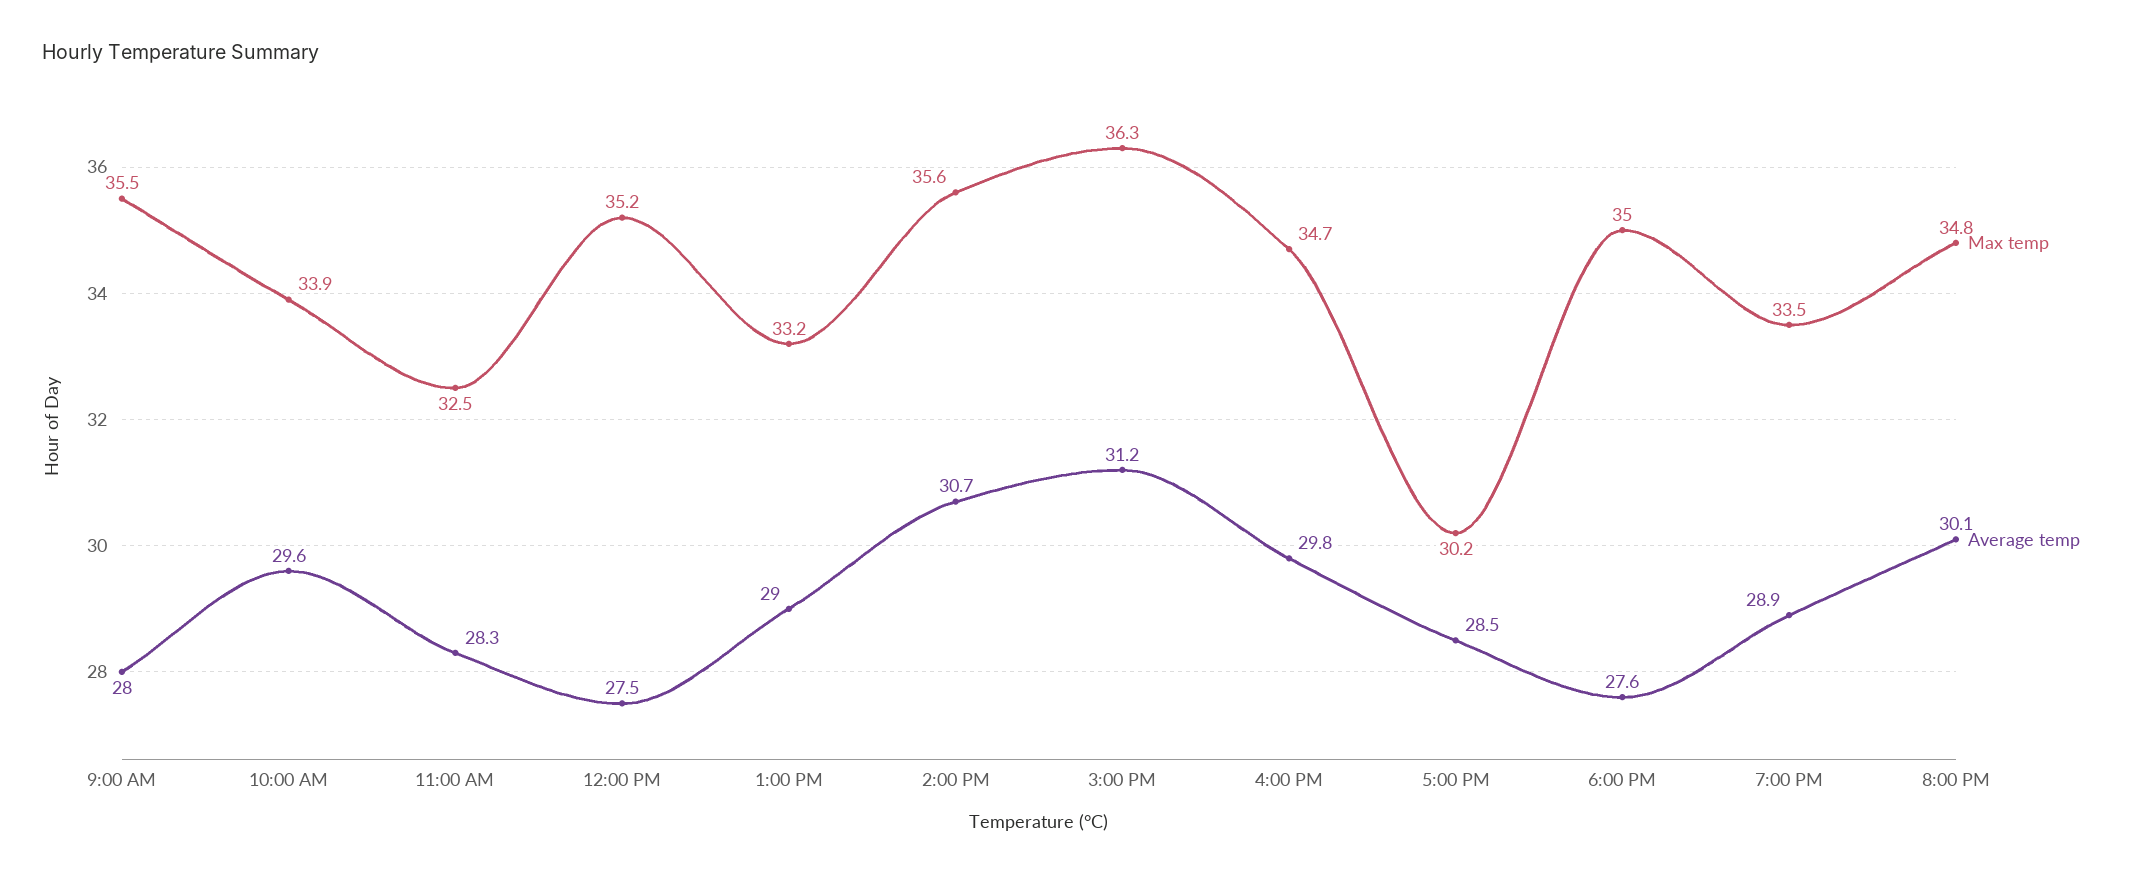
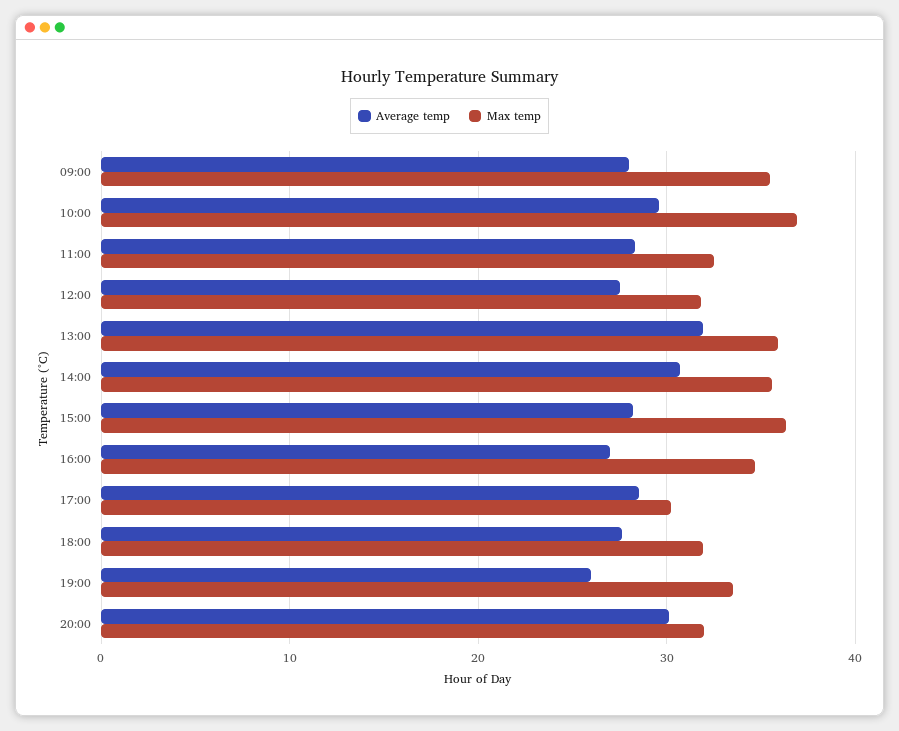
Max temp, 10:00 AM: 33.9 -> 37
Max temp, 12:00 PM: 35.2 -> 32
Max temp, 1:00 PM: 33.2 -> 36
Average temp, 1:00 PM: 29 -> 32
Average temp, 3:00 PM: 31.2 -> 28
Average temp, 4:00 PM: 29.8 -> 27
Max temp, 6:00 PM: 35 -> 32
Average temp, 7:00 PM: 28.9 -> 26
Max temp, 8:00 PM: 34.8 -> 32

